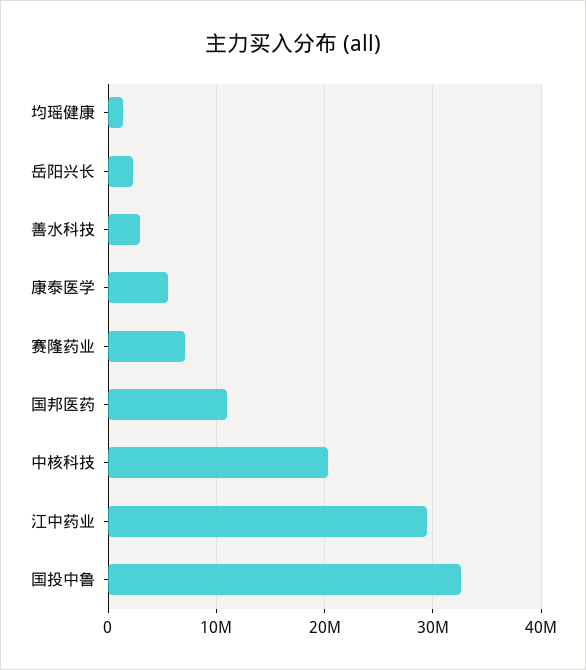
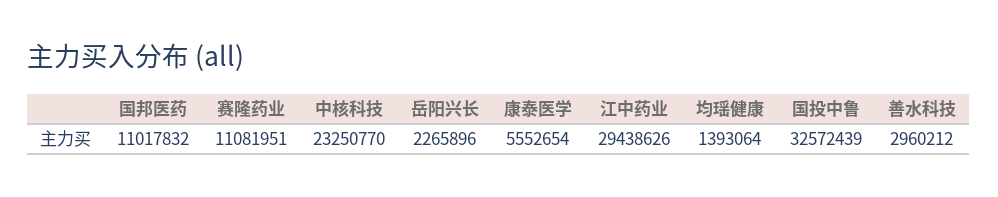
赛隆药业: 7000000 -> 11081951
中核科技: 20000000 -> 23250770

